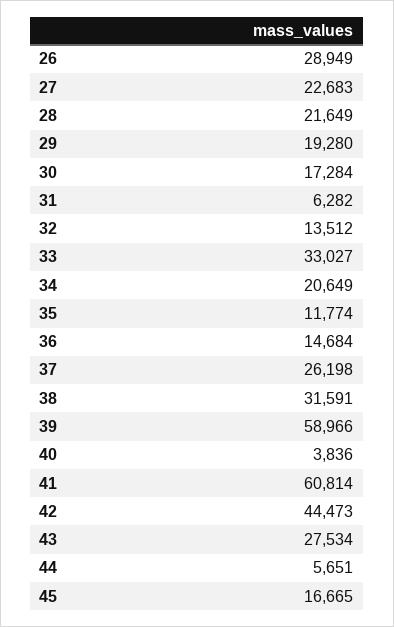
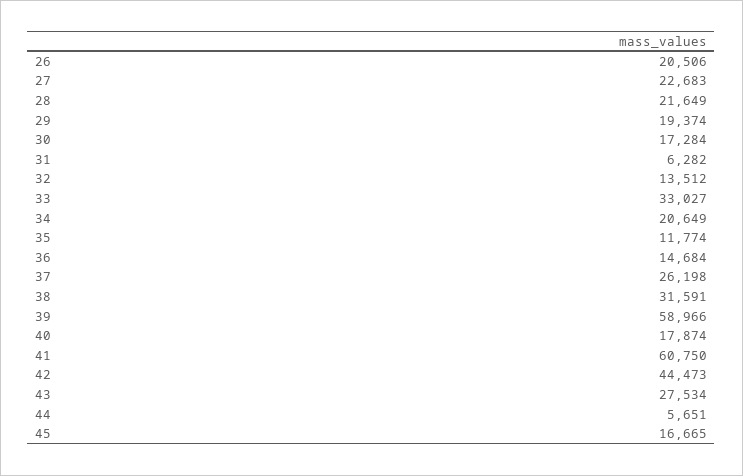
26: 28949 -> 20506
29: 19280 -> 19374
40: 3836 -> 17874
41: 60814 -> 60750

